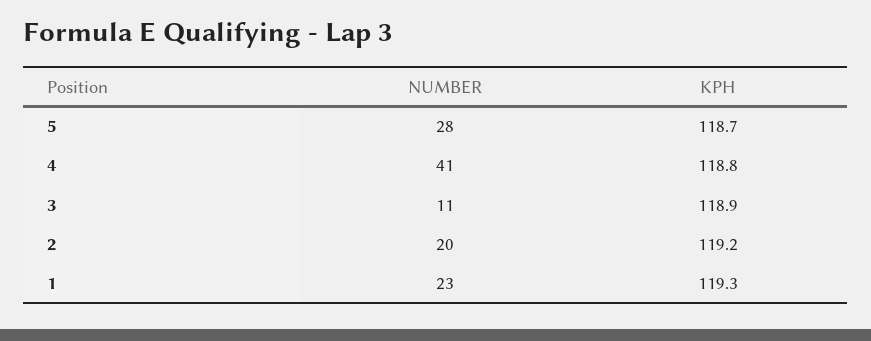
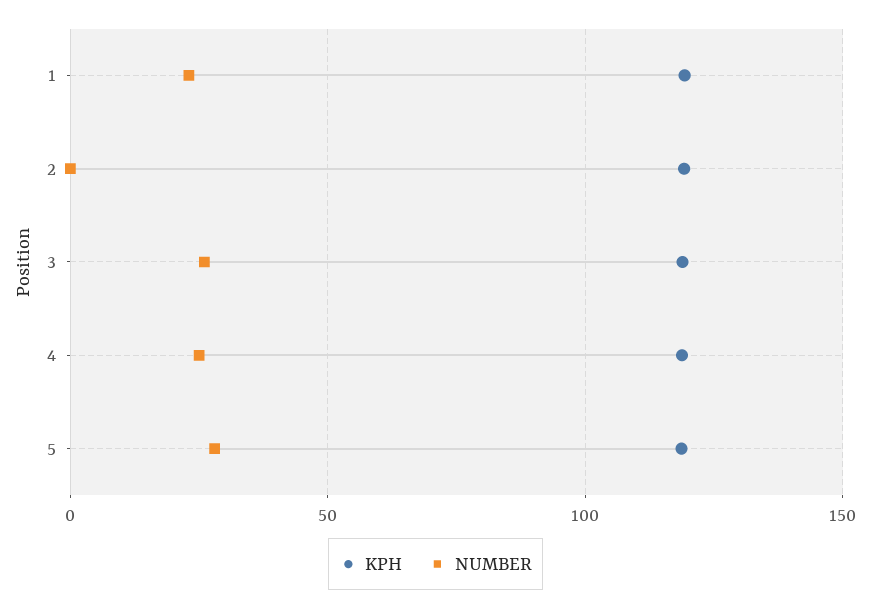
NUMBER, 4: 41 -> 25
NUMBER, 3: 11 -> 25
NUMBER, 2: 20 -> 0

